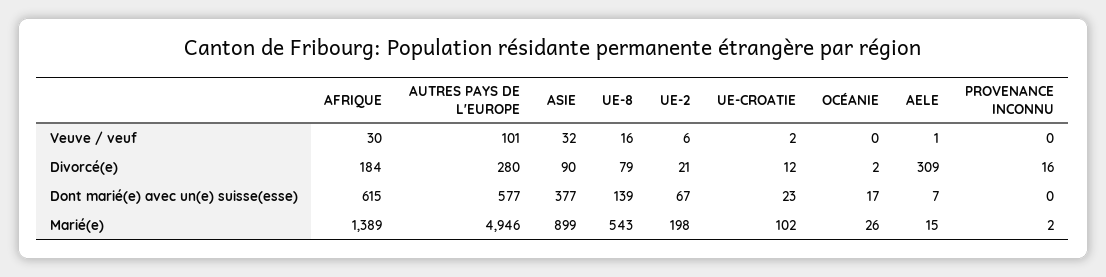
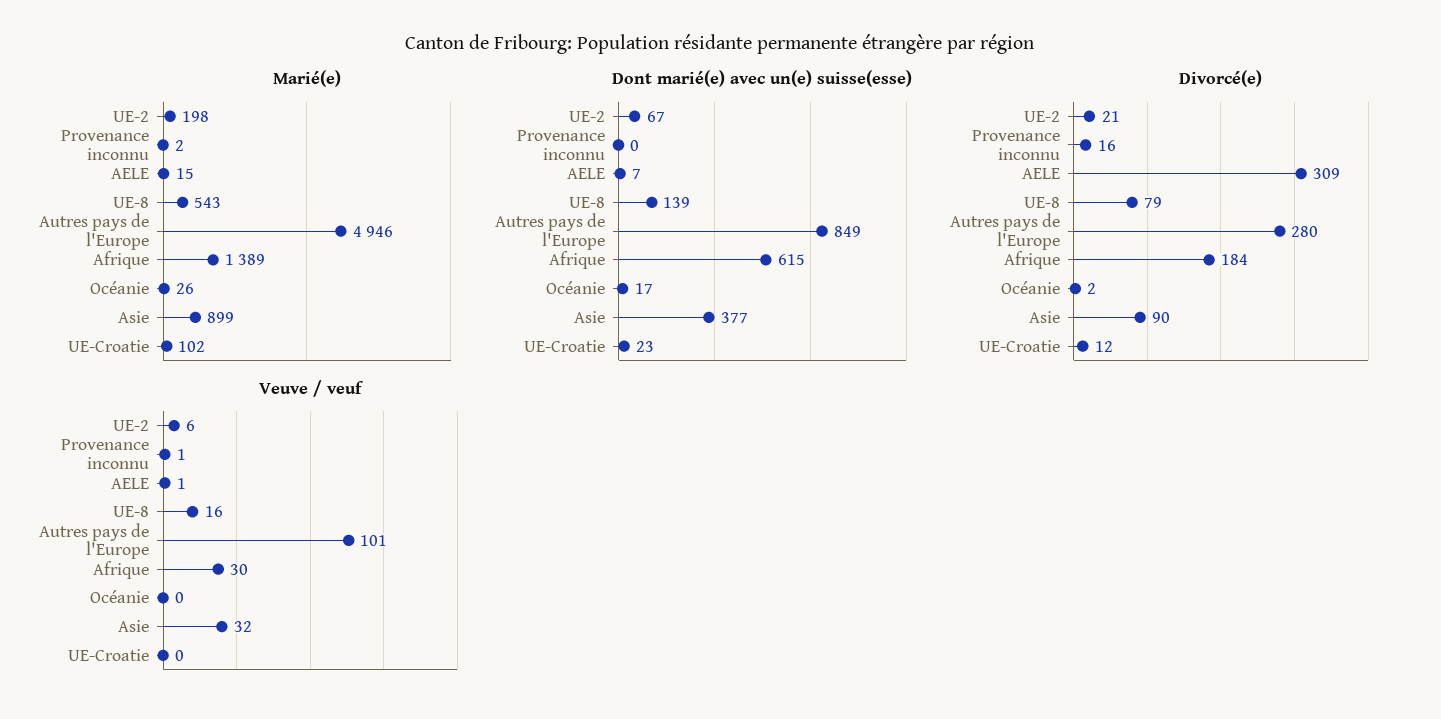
Veuve / veuf, UE-CROATIE: 2 -> 0
Veuve / veuf, PROVENANCE INCONNU: 0 -> 1
Dont marié(e) avec un(e) suisse(esse), AUTRES PAYS DE L'EUROPE: 577 -> 849

